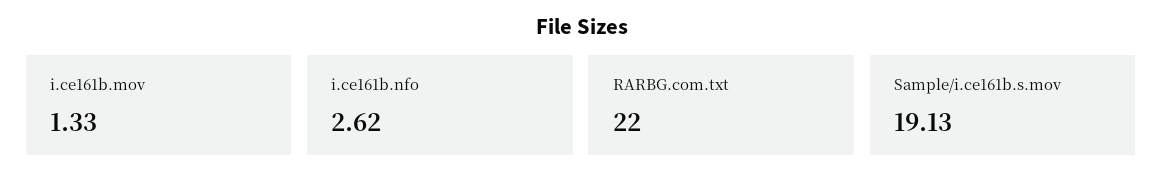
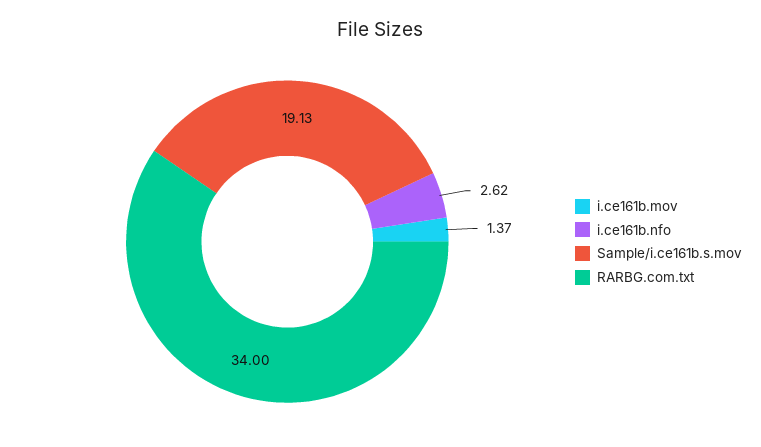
i.ce161b.mov: 1.33 -> 1.37
RARBG.com.txt: 22 -> 34

